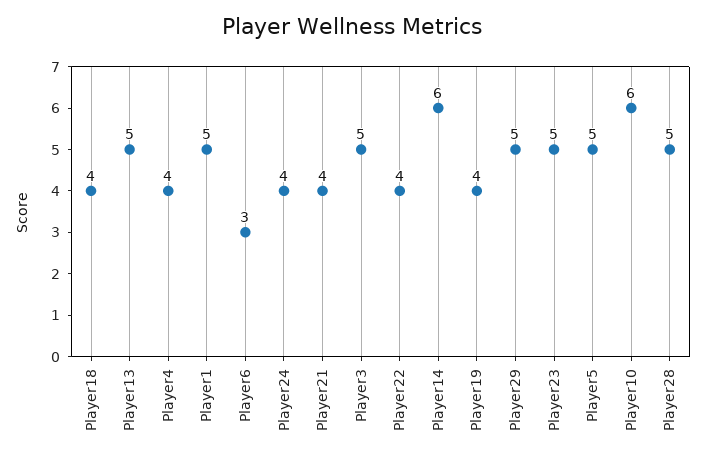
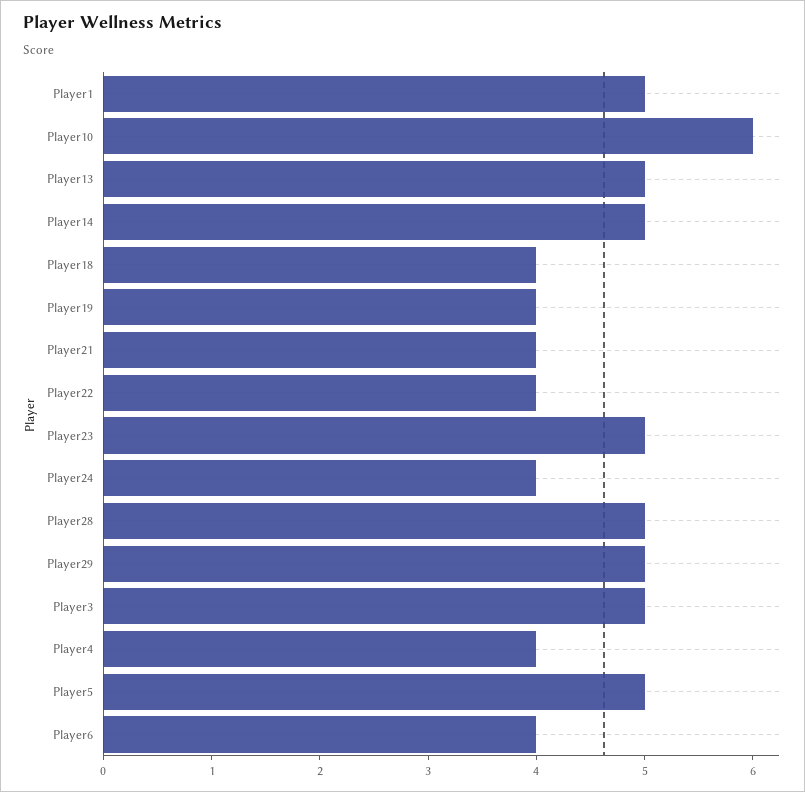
Player6: 3 -> 4
Player14: 6 -> 5

